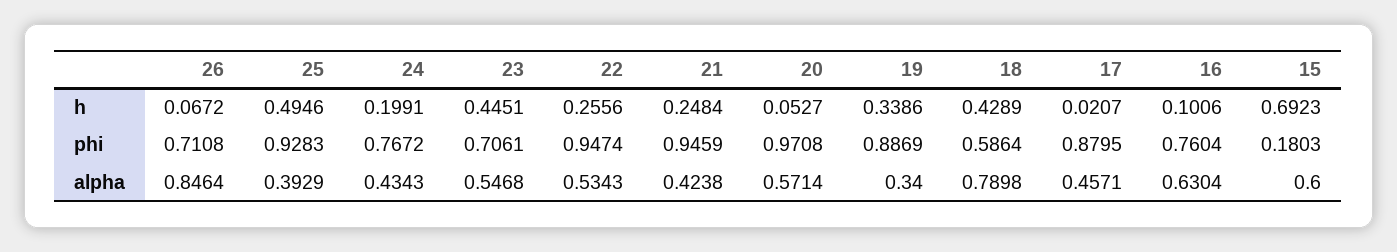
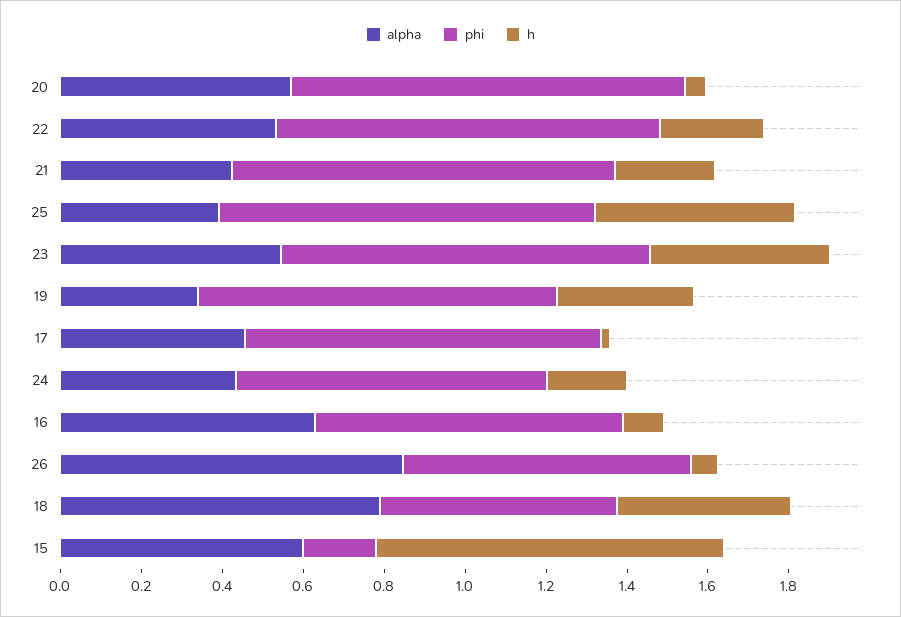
h, 15: 0.6923 -> 0.85
phi, 23: 0.7061 -> 0.9

